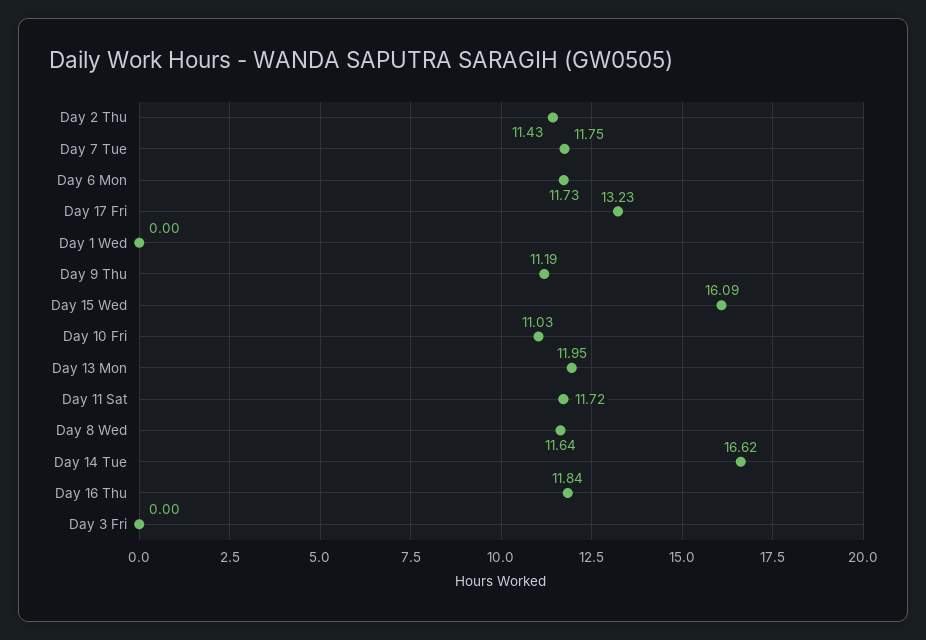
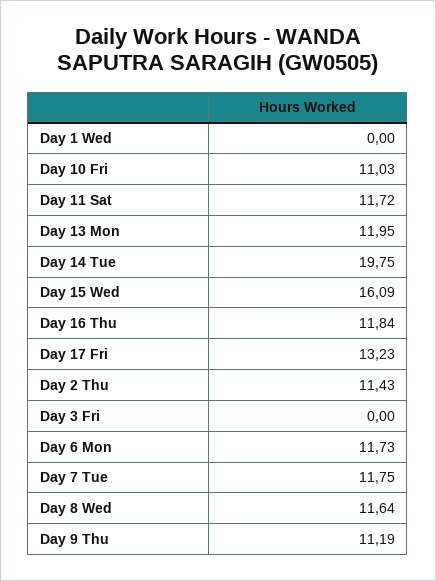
Day 14 Tue: 16.62 -> 19.75

